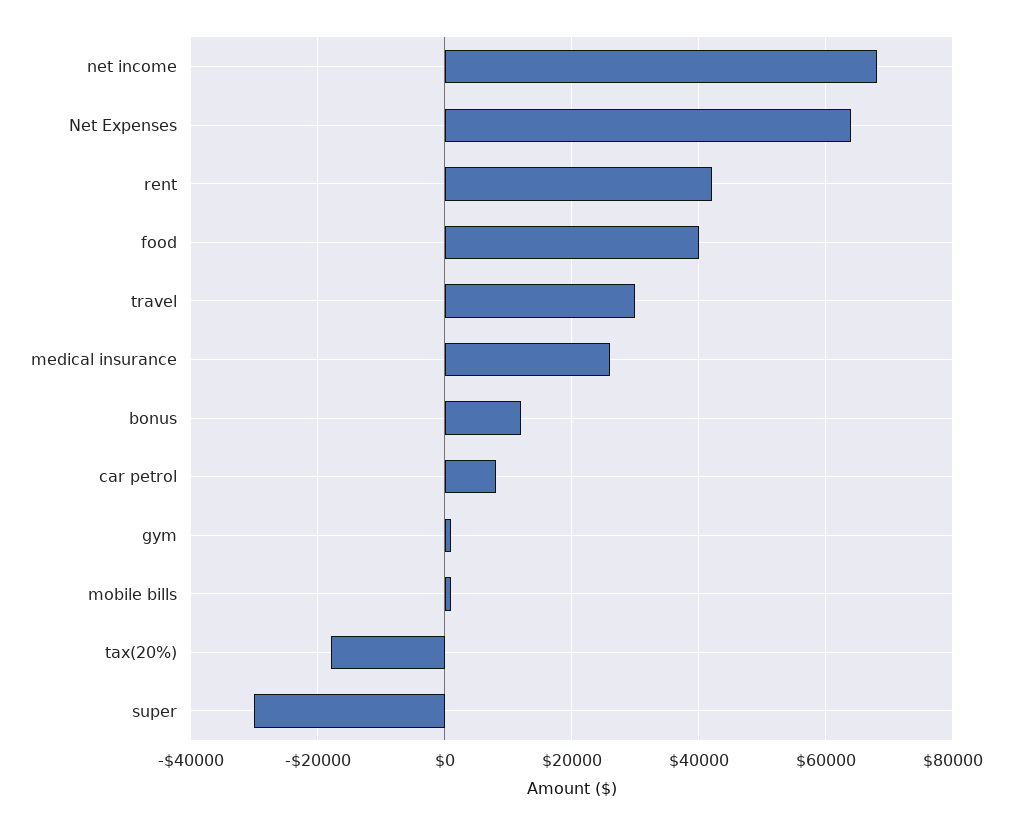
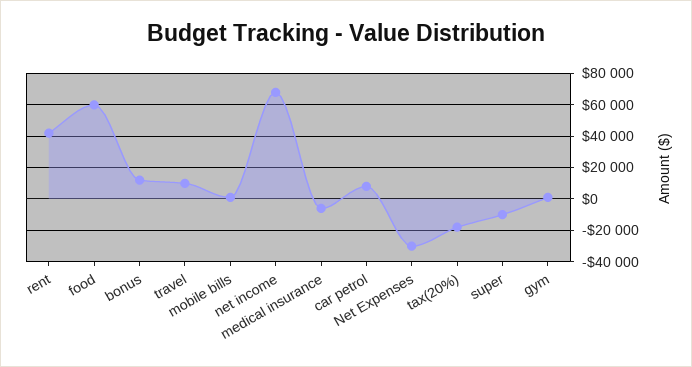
Net Expenses: 64000 -> -30000
food: 40000 -> 60000
travel: 30000 -> 10000
medical insurance: 26000 -> -5000
super: -30000 -> -10000

